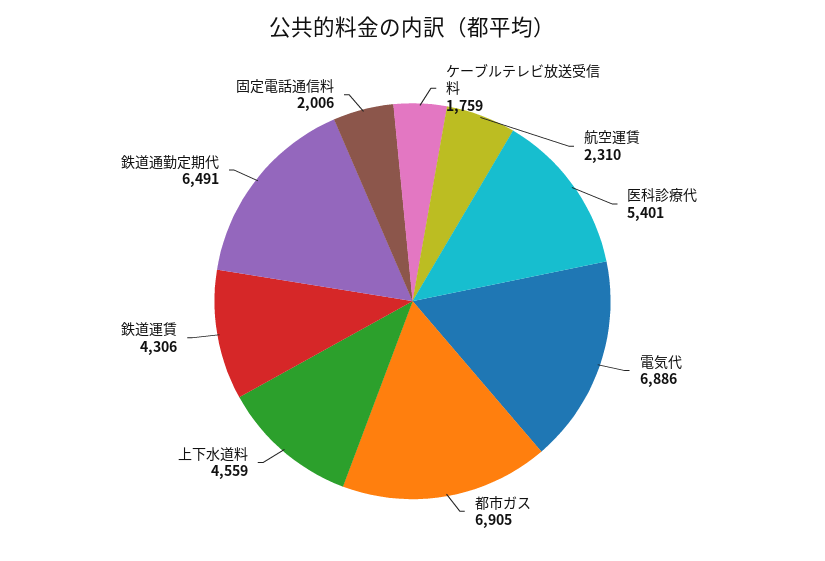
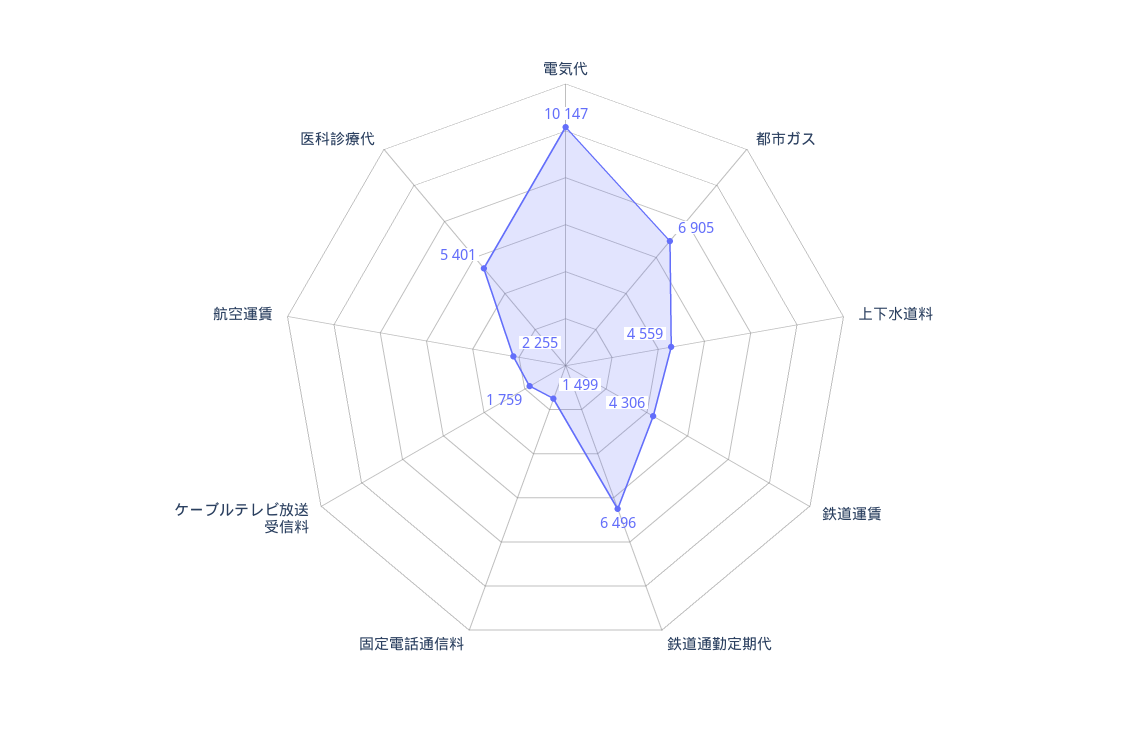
航空運賃: 2310 -> 2255
電気代: 6886 -> 10147
鉄道通勤定期代: 6491 -> 6496
固定電話通信料: 2006 -> 1499

